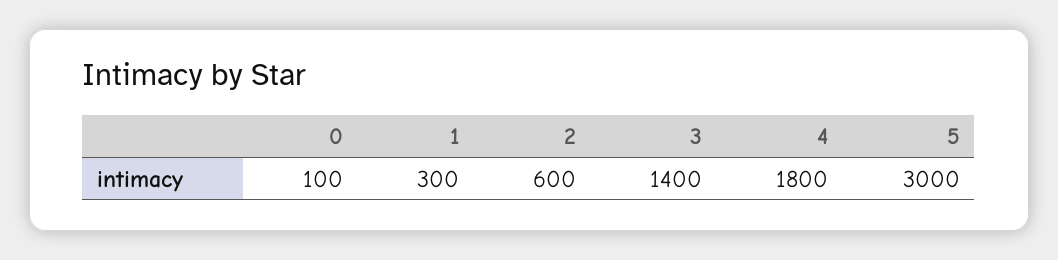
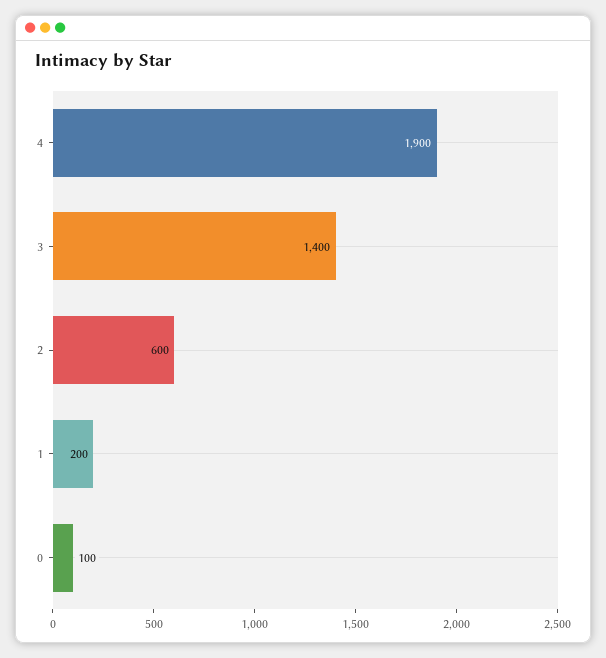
1: 300 -> 200
4: 1800 -> 1900
5: 3000 -> none

